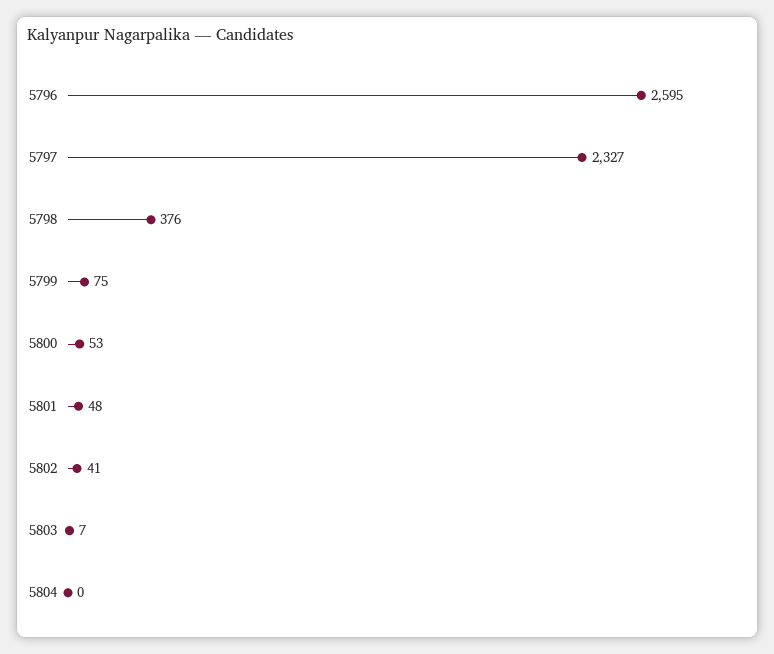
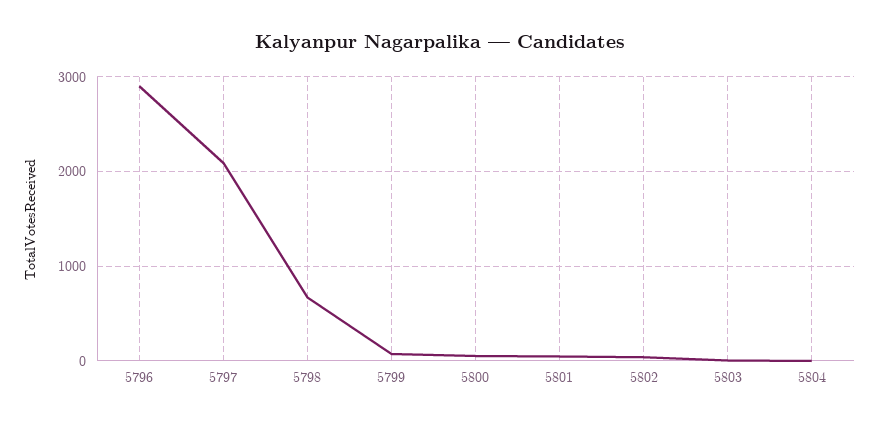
5796: 2595 -> 2900
5797: 2327 -> 2100
5798: 376 -> 700

